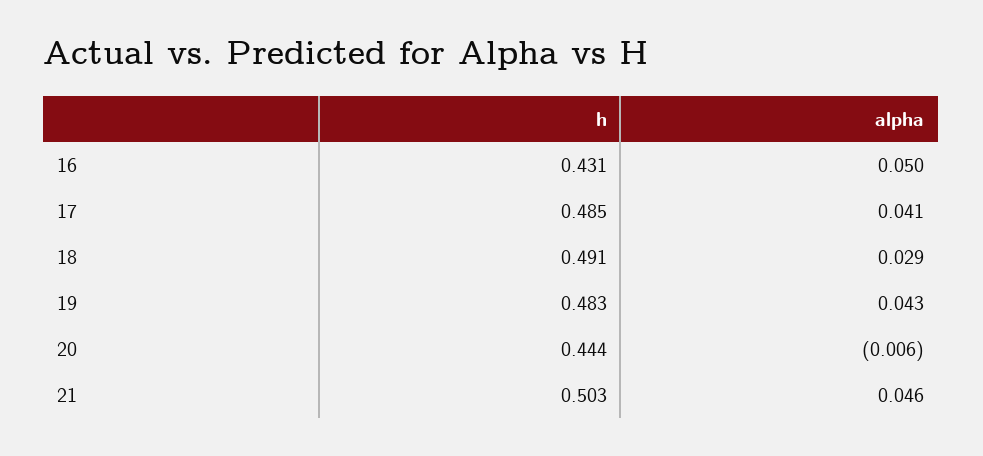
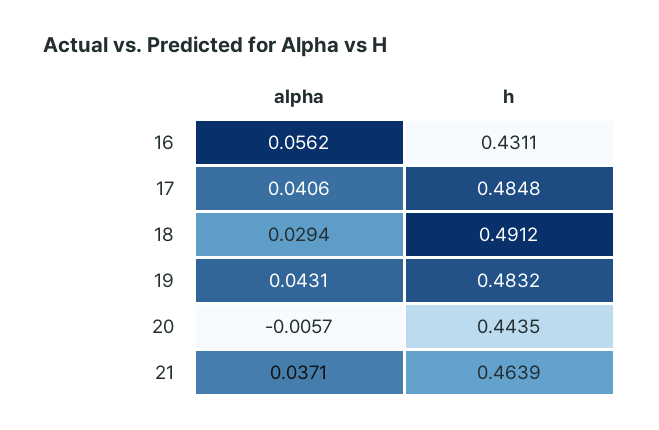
alpha, 16: 0.05 -> 0.0562
h, 21: 0.503 -> 0.4639
alpha, 21: 0.046 -> 0.0371

